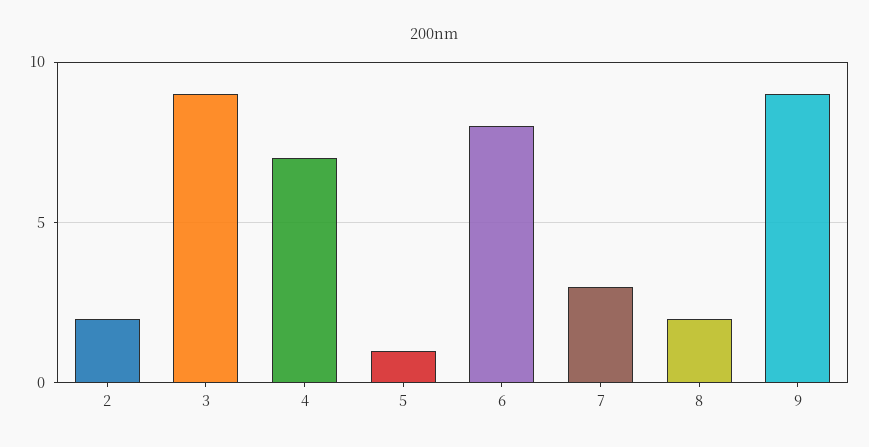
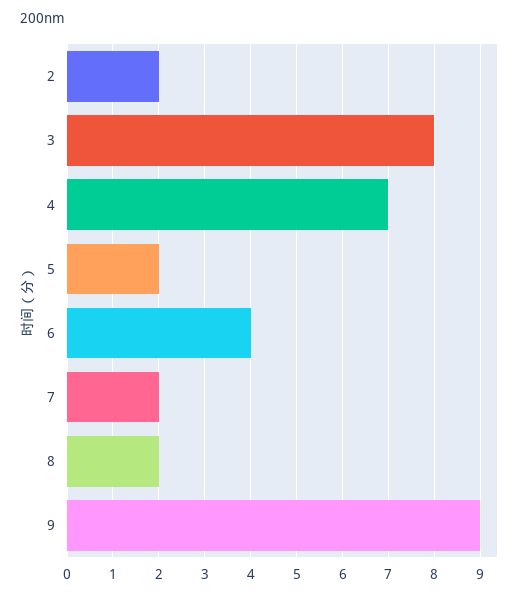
3: 9 -> 8
5: 1 -> 2
6: 8 -> 4
7: 3 -> 2

